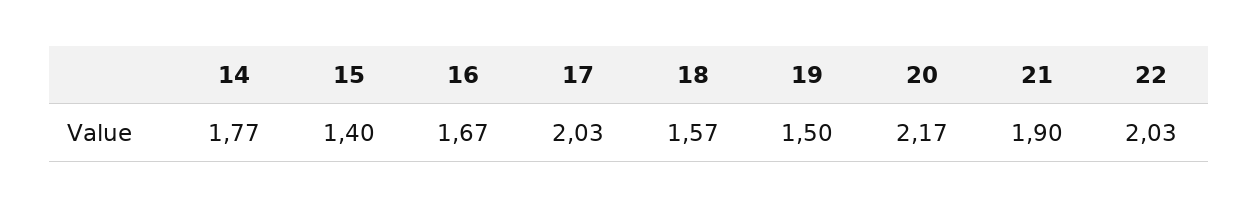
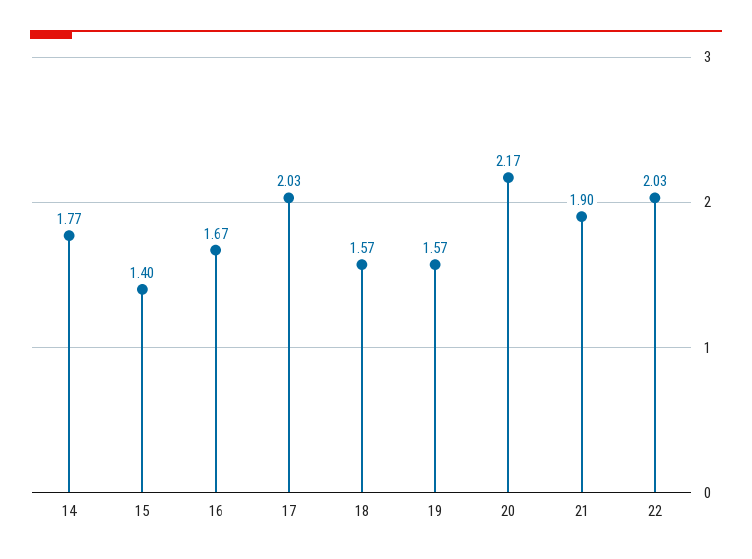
19: 1.5 -> 1.57

